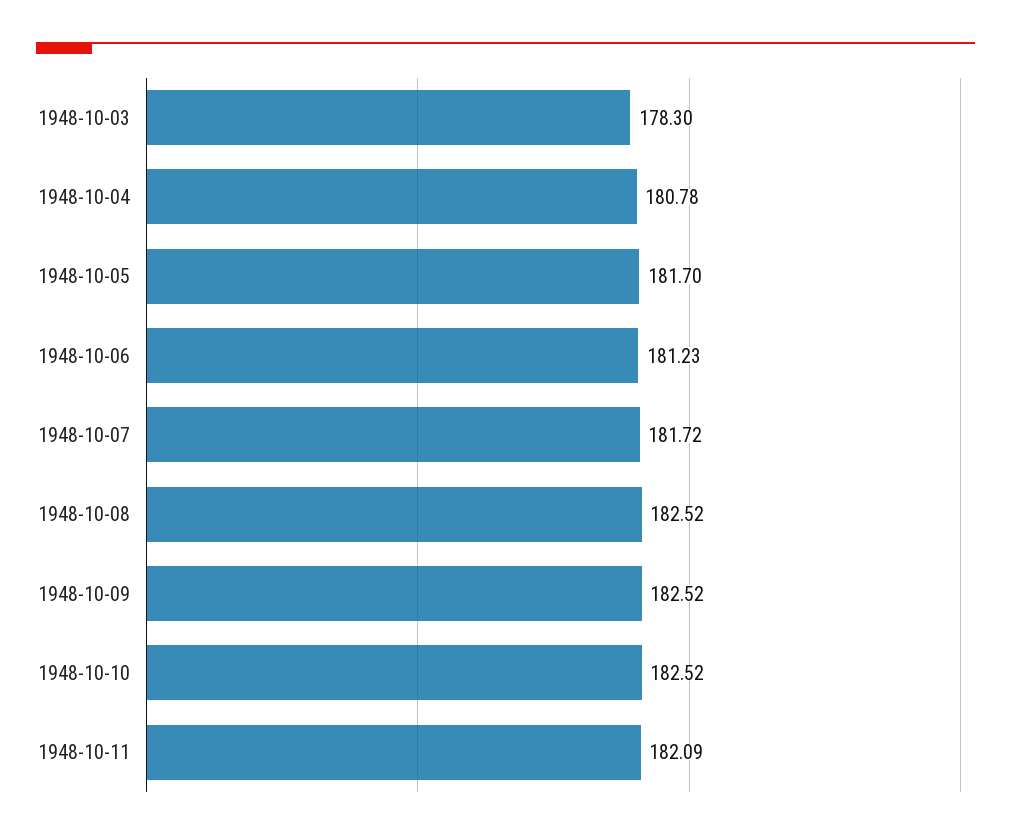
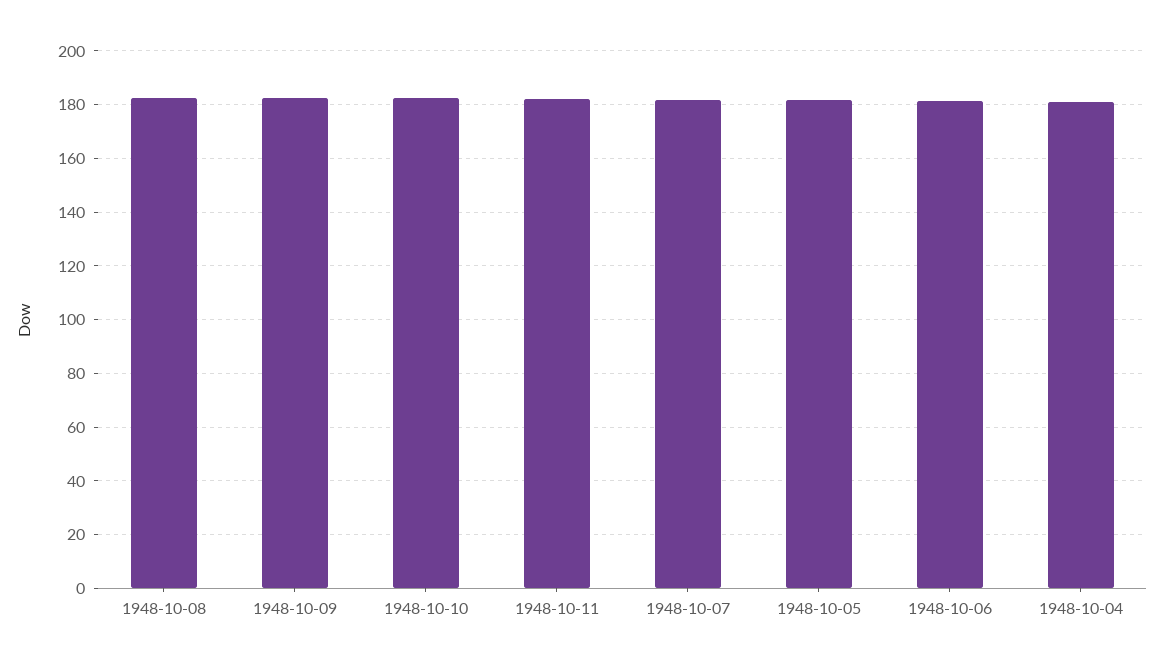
1948-10-03: 178.3 -> none

